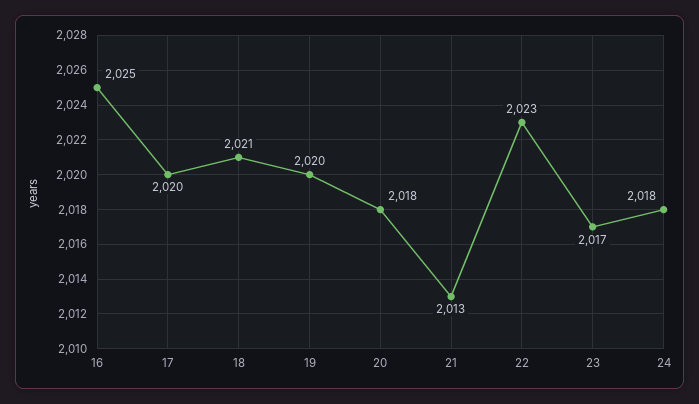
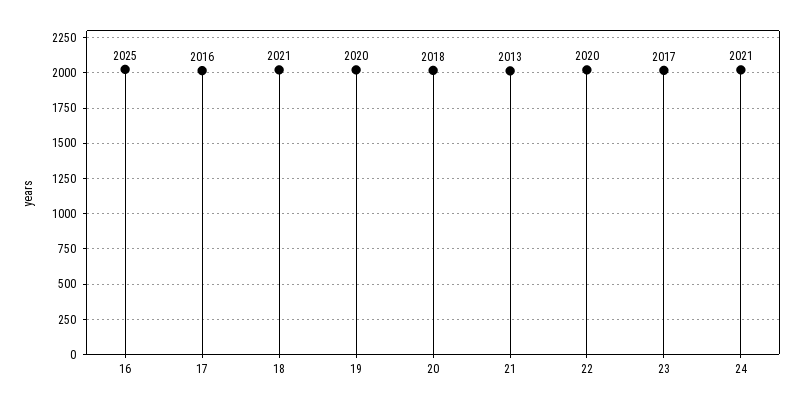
17: 2020 -> 2016
22: 2023 -> 2020
24: 2018 -> 2021

